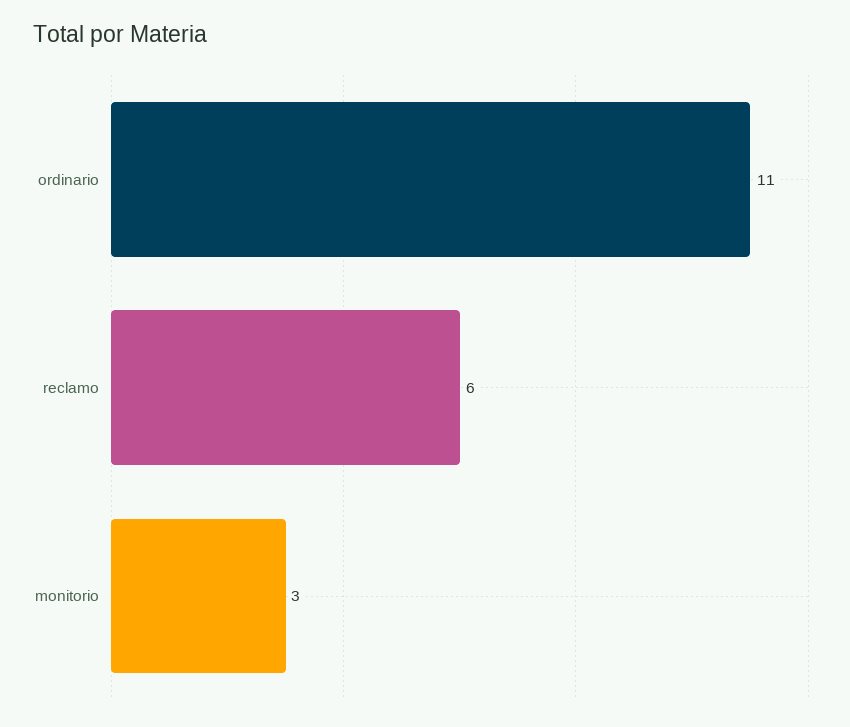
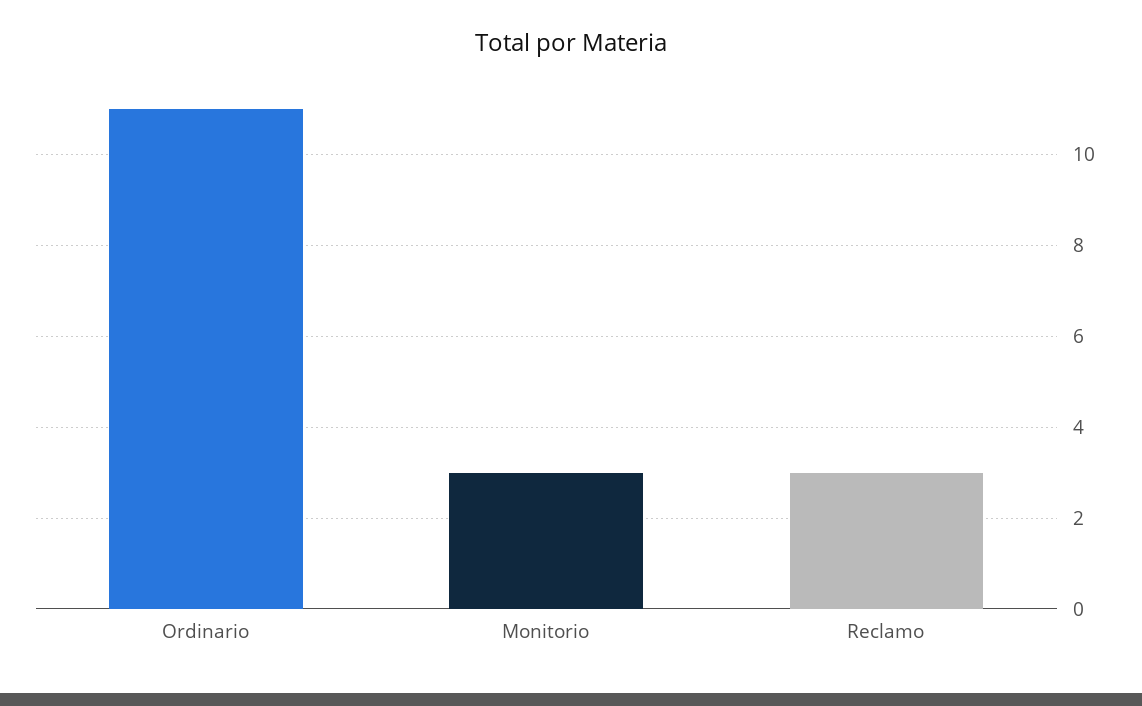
reclamo: 6 -> 3

